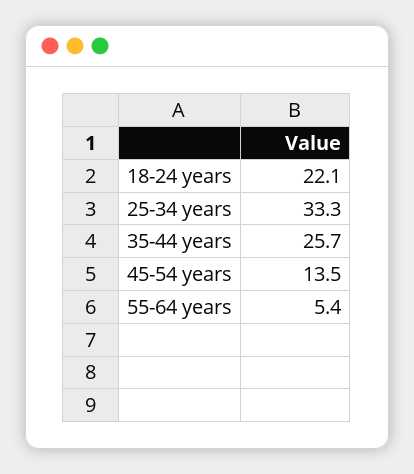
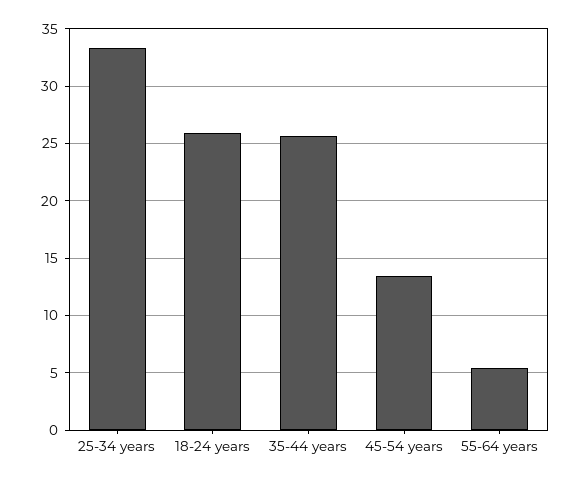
18-24 years: 22.1 -> 26

